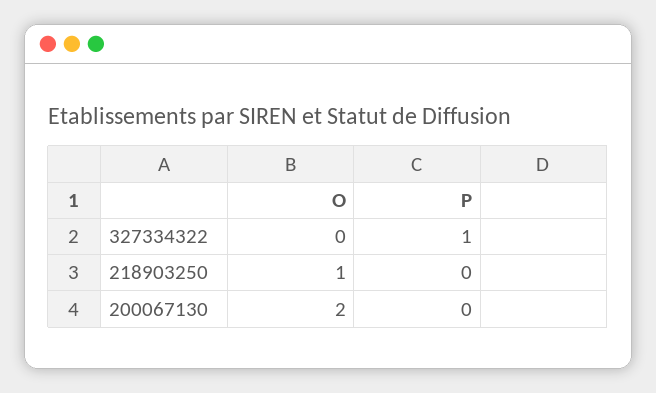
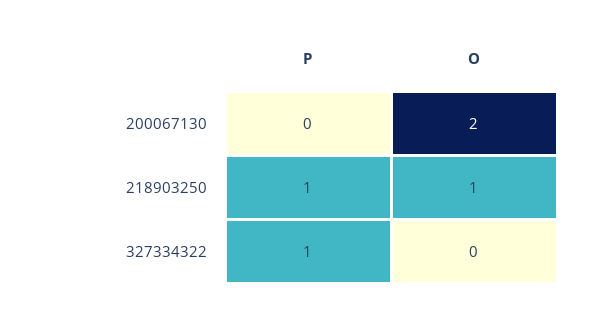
P, 218903250: 0 -> 1

